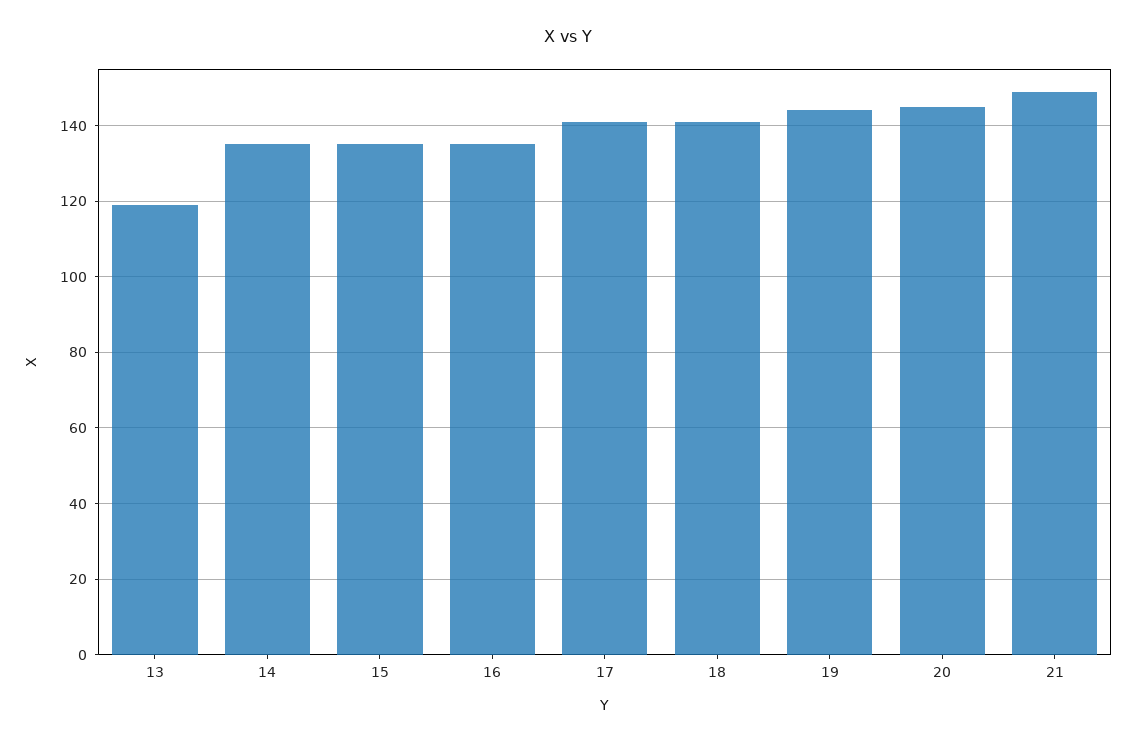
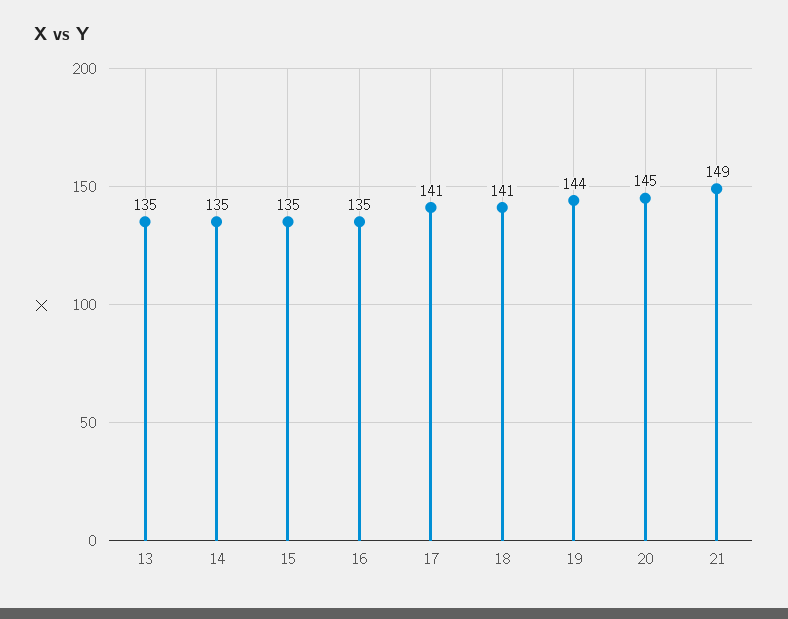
13: 120 -> 135

